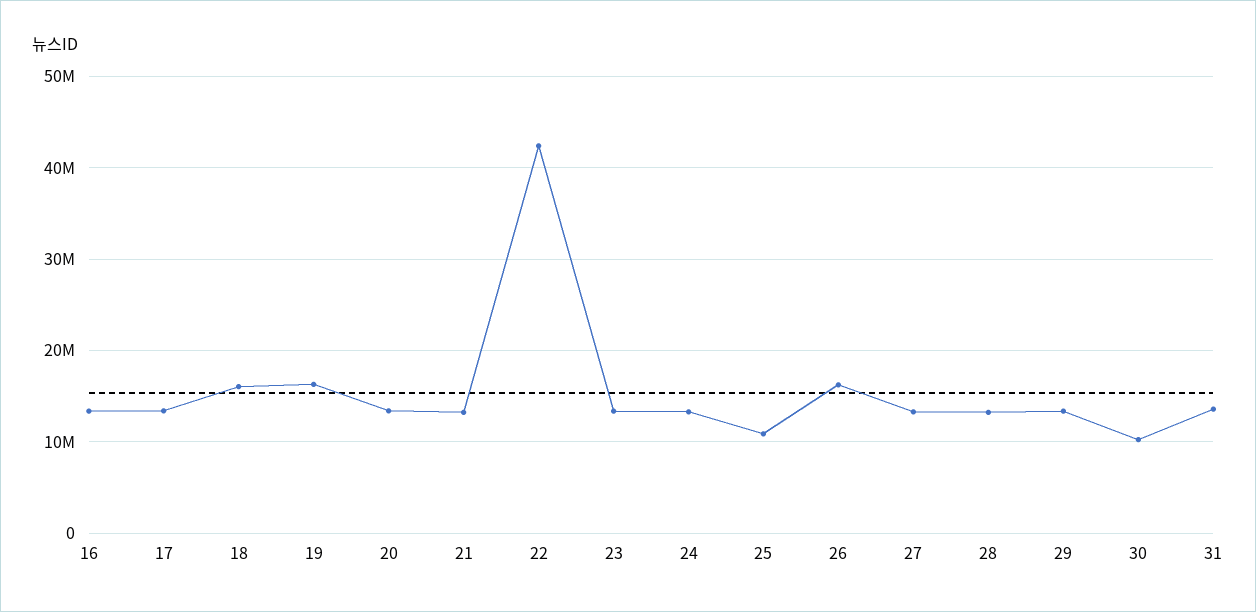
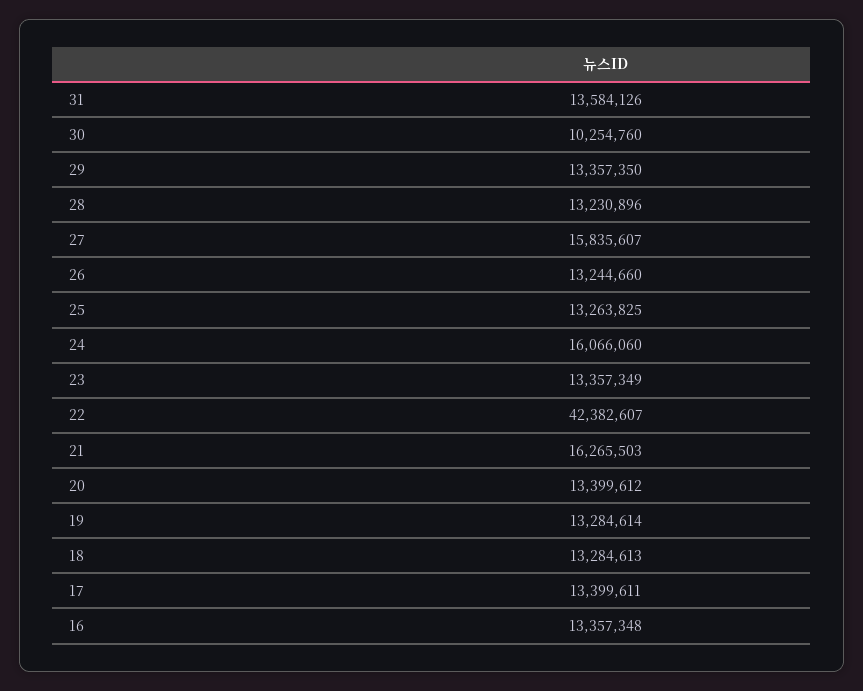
18: 16000000 -> 13284613
19: 16000000 -> 13284614
21: 13000000 -> 16265503
24: 13000000 -> 16066060
25: 11000000 -> 13263825
26: 16000000 -> 13244660
27: 13000000 -> 15835607

